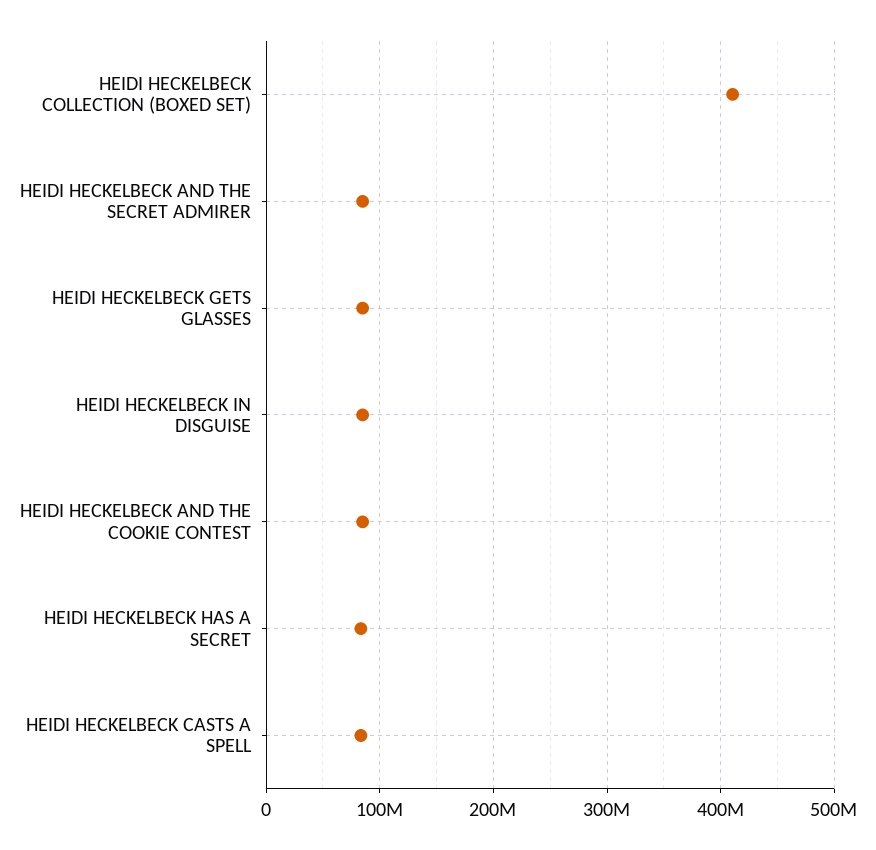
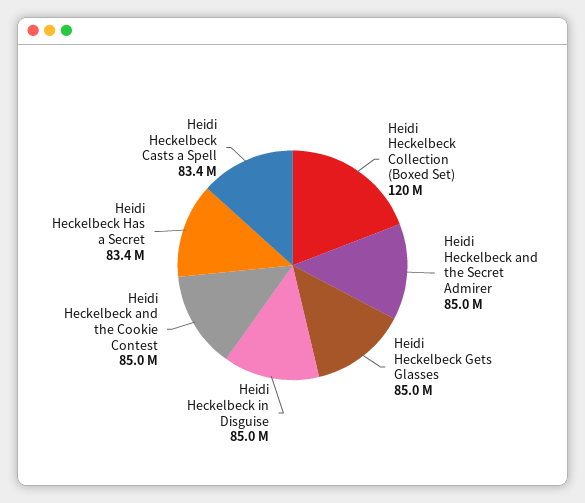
HEIDI HECKELBECK COLLECTION (BOXED SET): 410000000 -> 120000000

